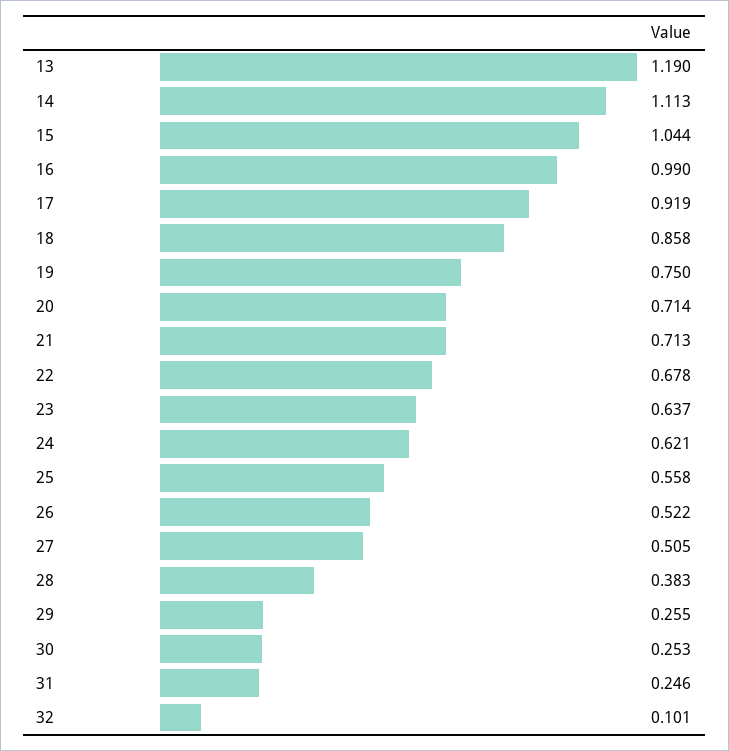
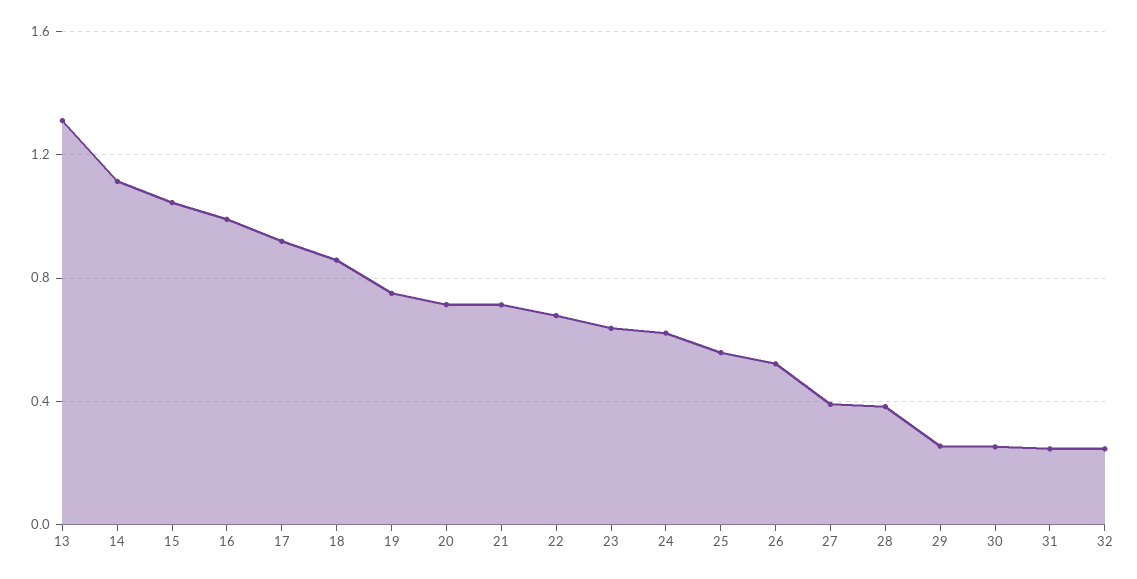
13: 1.19 -> 1.3
27: 0.505 -> 0.4
32: 0.101 -> 0.25

